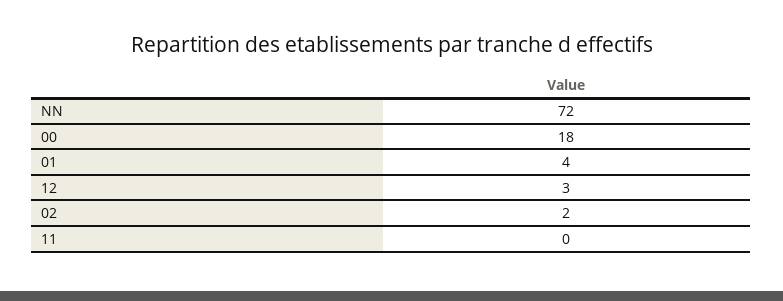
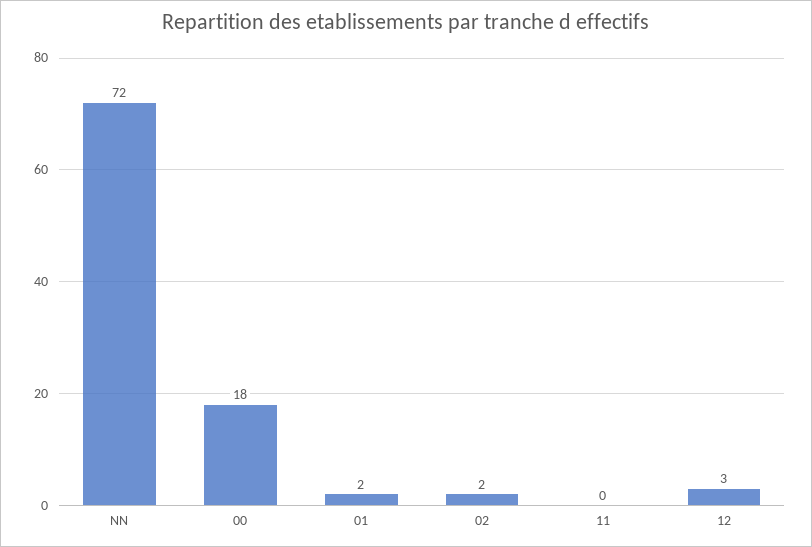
01: 4 -> 2

